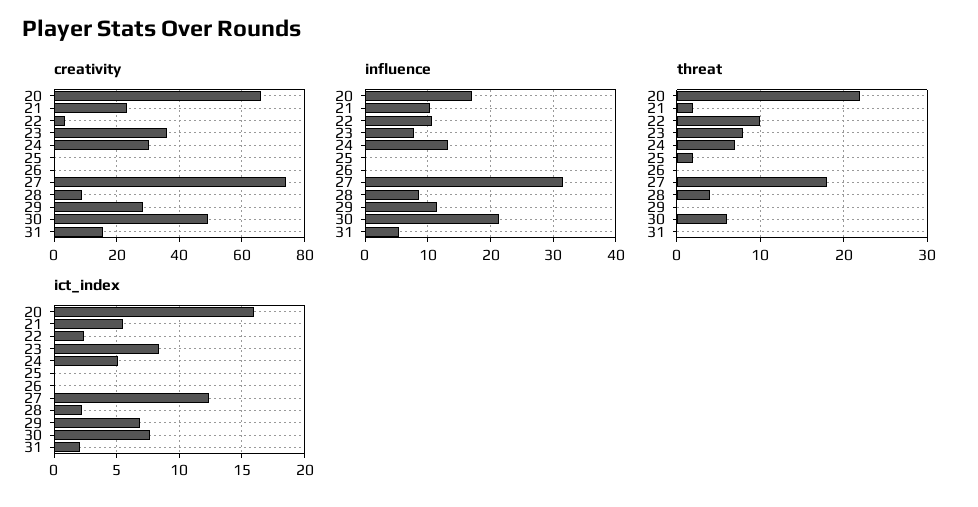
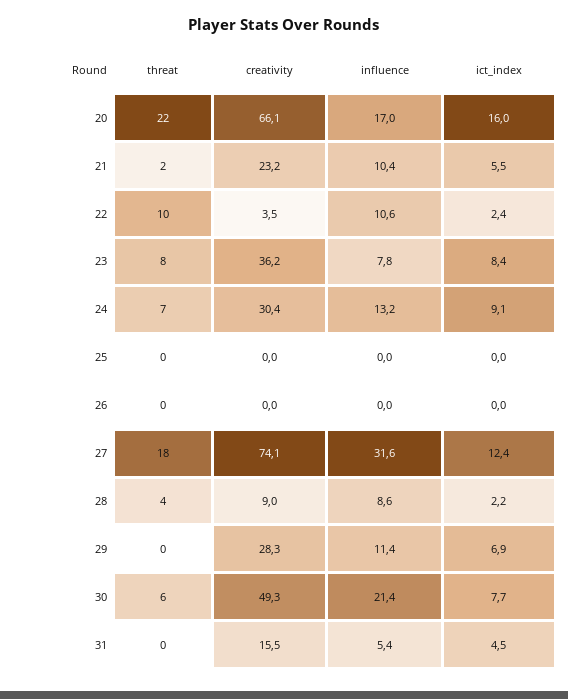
threat, 25: 2 -> 0
ict_index, 24: 5 -> 9.1
ict_index, 31: 2 -> 4.5

